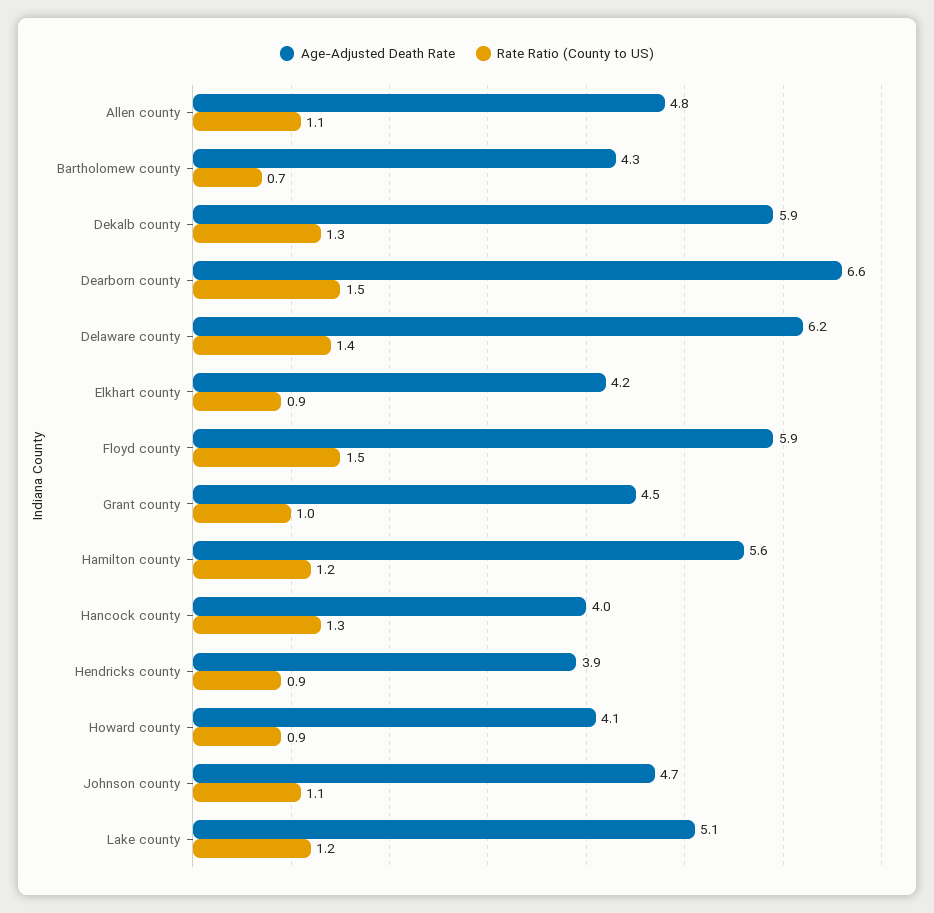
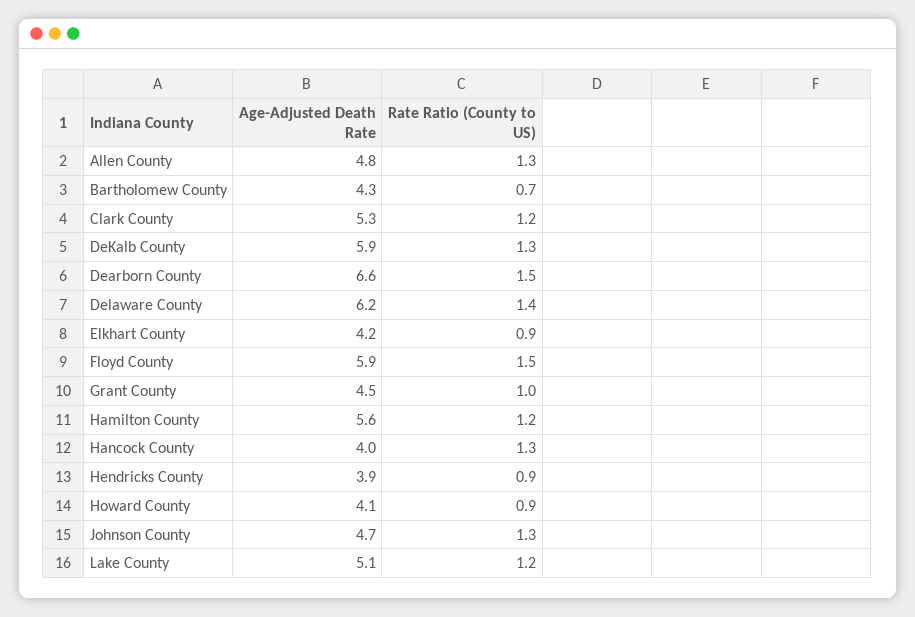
Rate Ratio (County to US), Allen county: 1.1 -> 1.3
Rate Ratio (County to US), Johnson county: 1.1 -> 1.3
Age-Adjusted Death Rate, Clark County: none -> 5.3
Rate Ratio (County to US), Clark County: none -> 1.2

